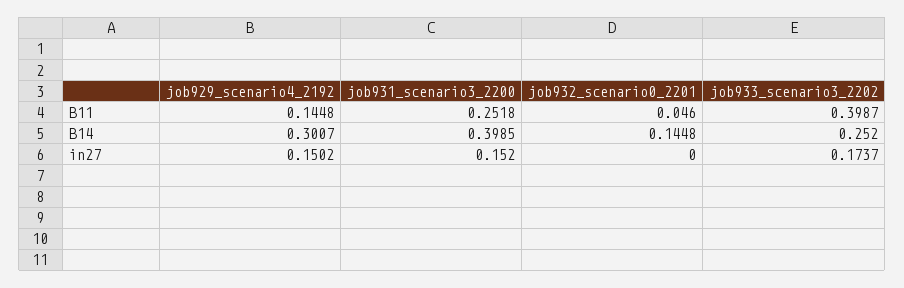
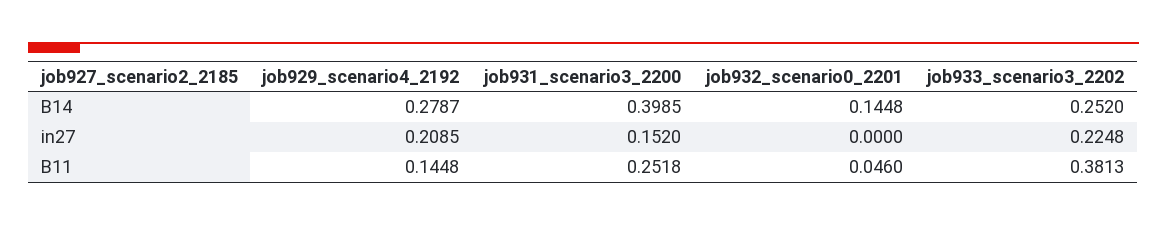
job933_scenario3_2202, B11: 0.3987 -> 0.3813
job929_scenario4_2192, B14: 0.3007 -> 0.2787
job929_scenario4_2192, in27: 0.1502 -> 0.2085
job933_scenario3_2202, in27: 0.1737 -> 0.2248

